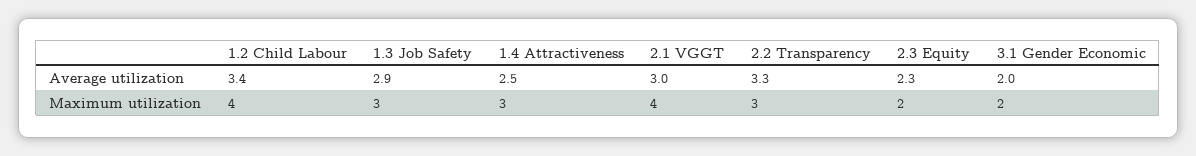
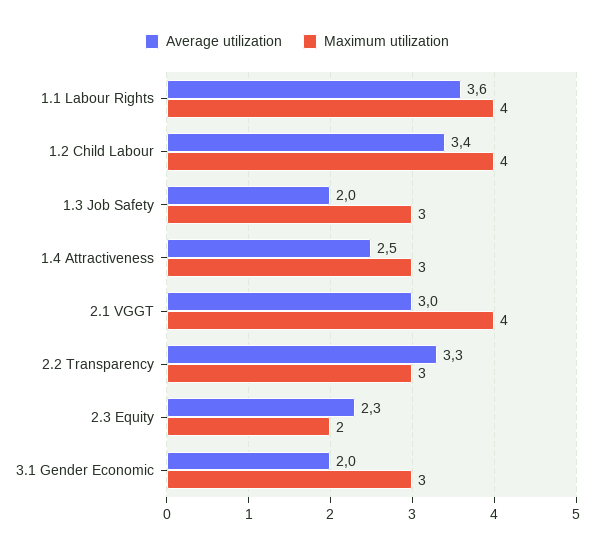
Average utilization, 1.3 Job Safety: 2.9 -> 2
Maximum utilization, 3.1 Gender Economic: 2 -> 3
Average utilization, 1.1 Labour Rights: none -> 3.6
Maximum utilization, 1.1 Labour Rights: none -> 4

